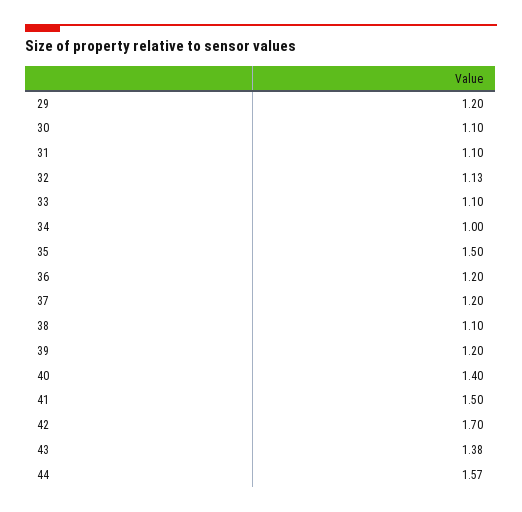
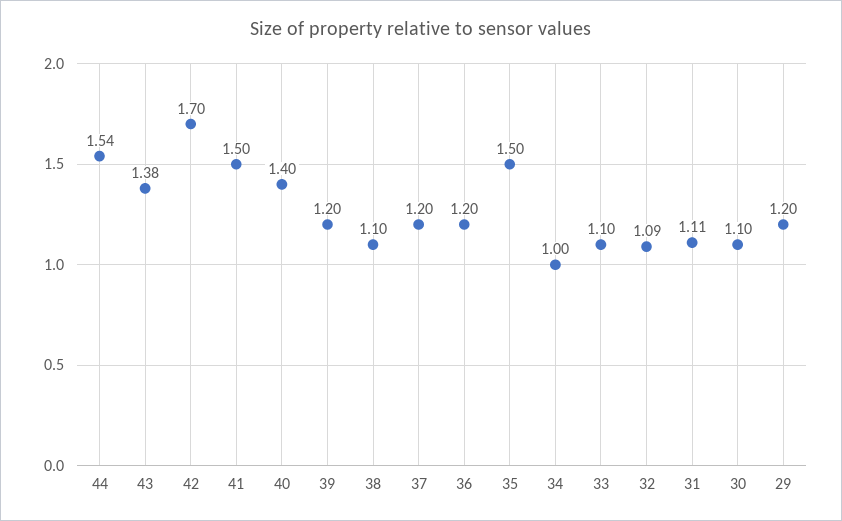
31: 1.1 -> 1.11
32: 1.13 -> 1.09
44: 1.57 -> 1.54

